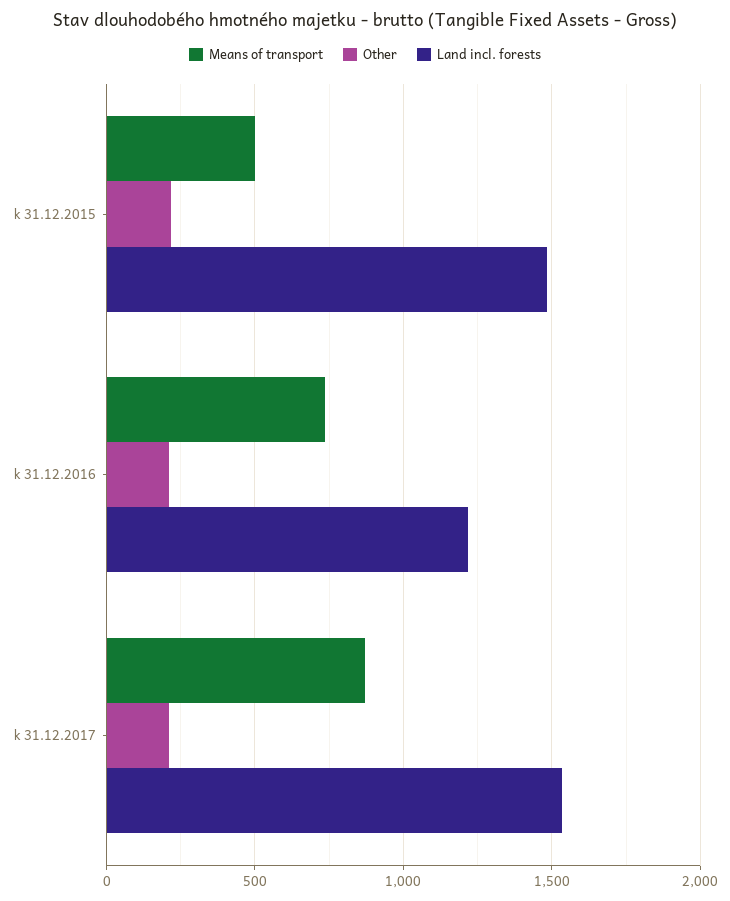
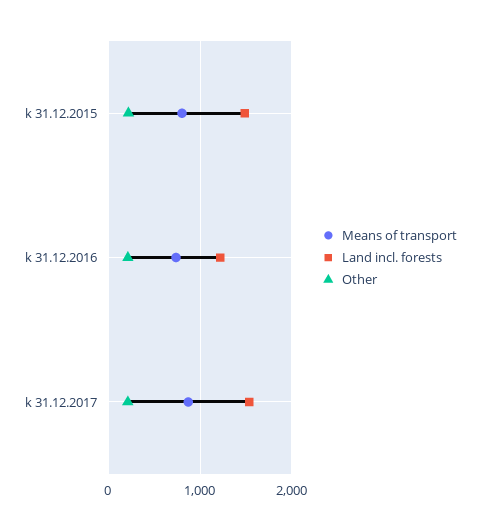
Means of transport, k 31.12.2015: 500 -> 800

